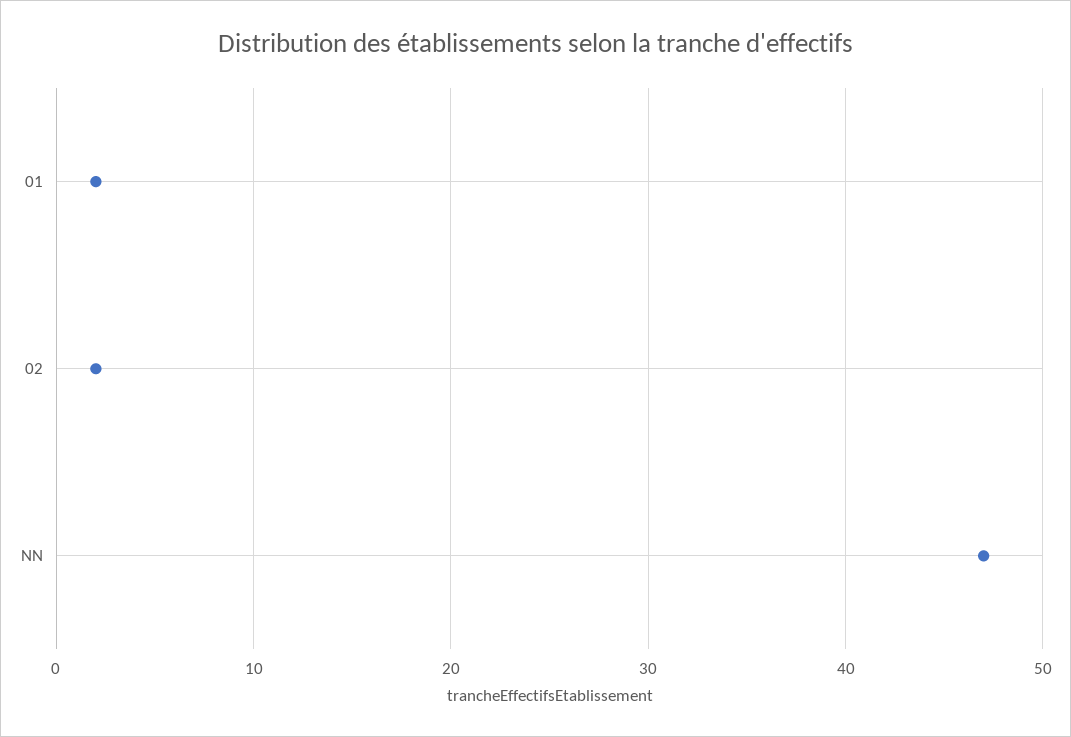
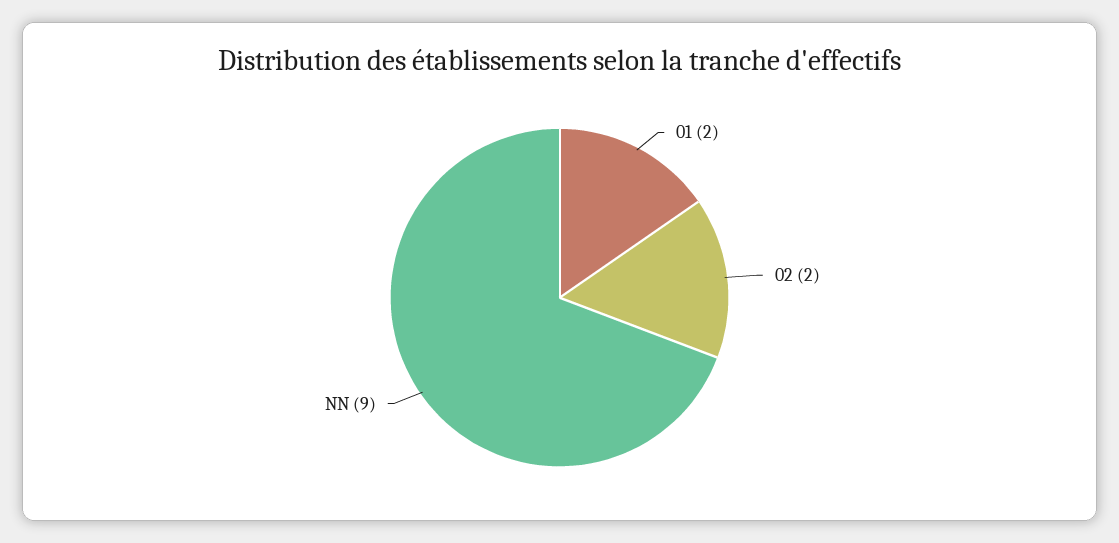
NN: 47 -> 9

